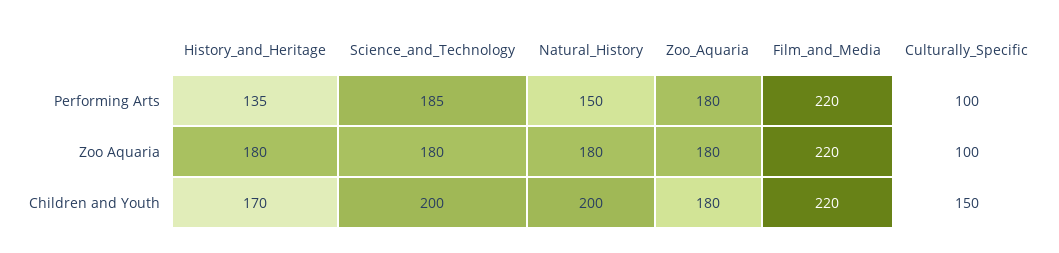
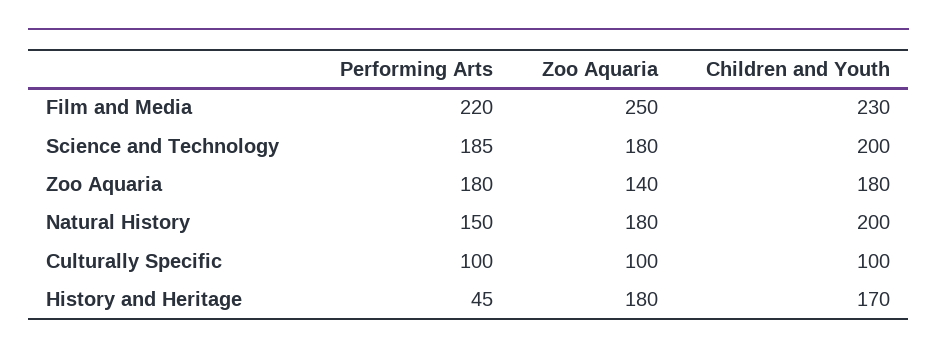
History_and_Heritage, Performing Arts: 135 -> 45
Zoo_Aquaria, Zoo Aquaria: 180 -> 140
Film_and_Media, Zoo Aquaria: 220 -> 250
Film_and_Media, Children and Youth: 220 -> 230
Culturally_Specific, Children and Youth: 150 -> 100

